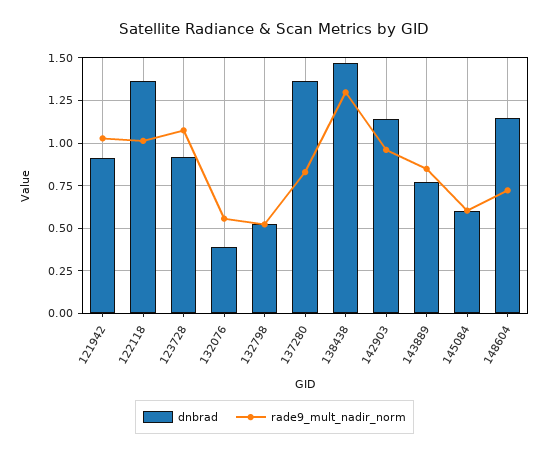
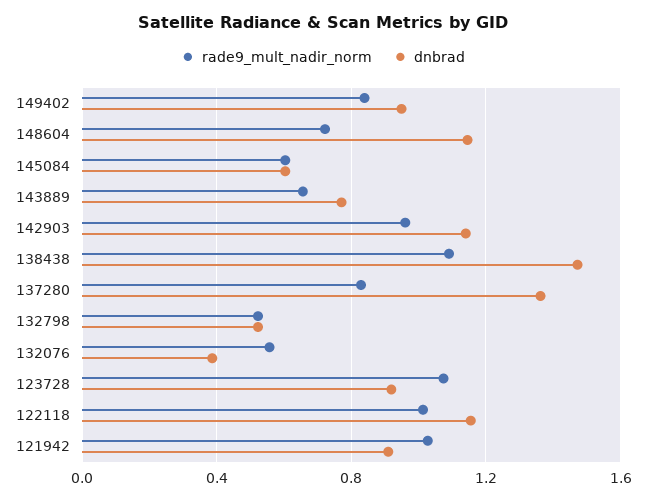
dnbrad, 122118: 1.35 -> 1.15
rade9_mult_nadir_norm, 138438: 1.3 -> 1.1
rade9_mult_nadir_norm, 143889: 0.85 -> 0.65
rade9_mult_nadir_norm, 149402: none -> 0.85
dnbrad, 149402: none -> 0.95

